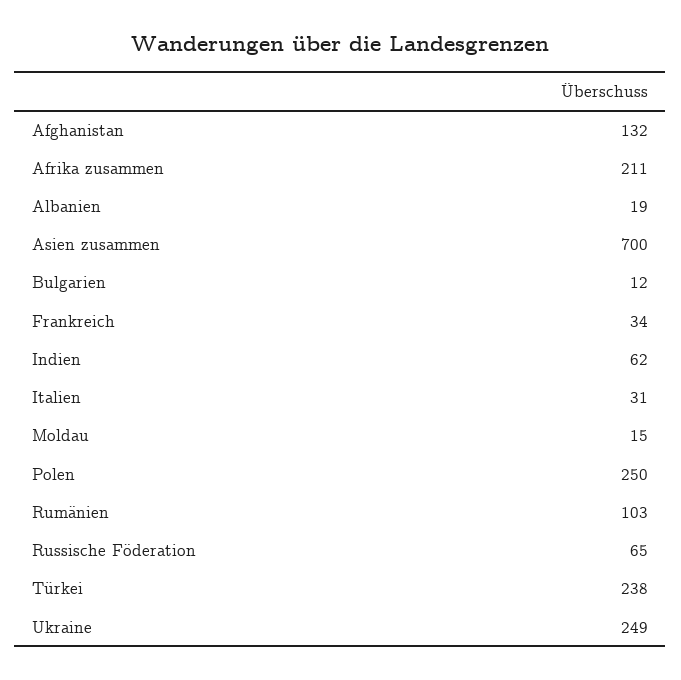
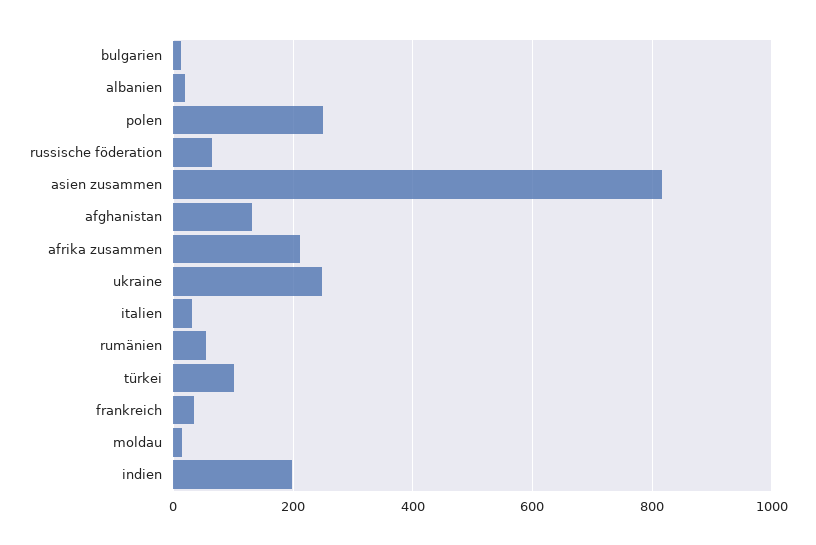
Asien zusammen: 700 -> 820
Indien: 62 -> 200
Rumänien: 103 -> 60
Türkei: 238 -> 100

